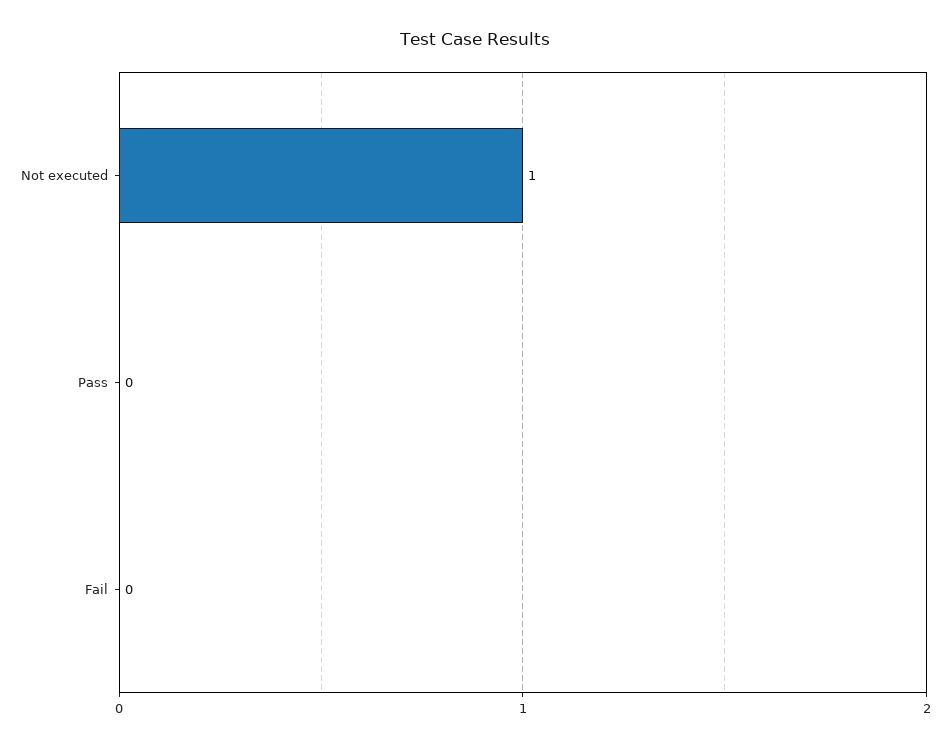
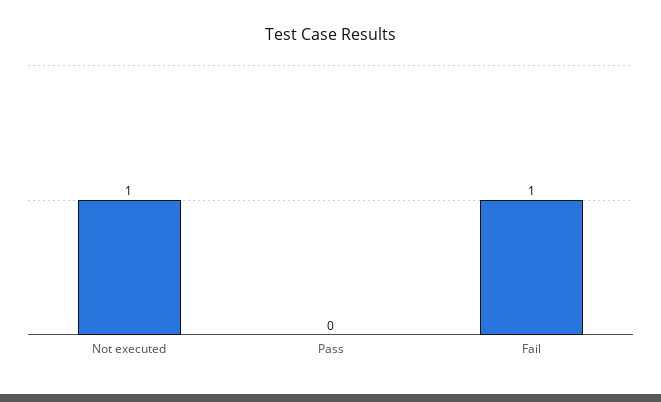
Fail: 0 -> 1

